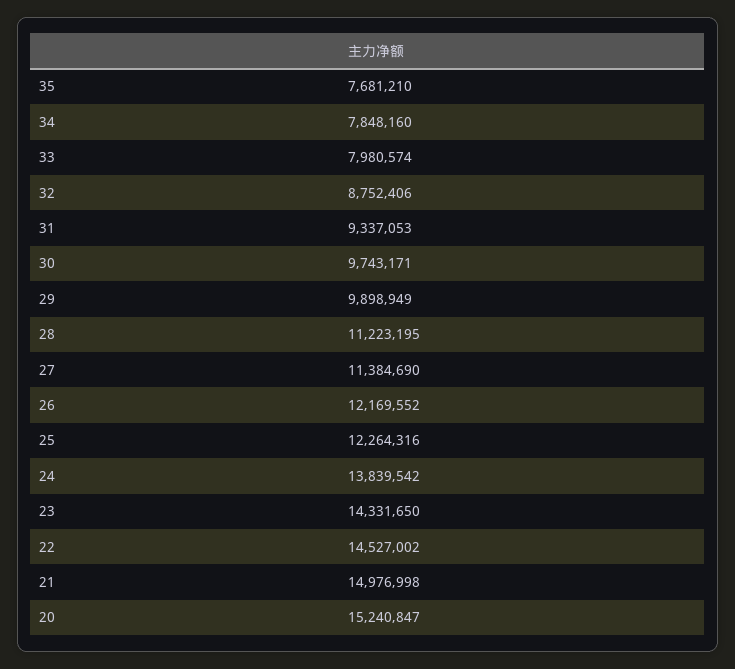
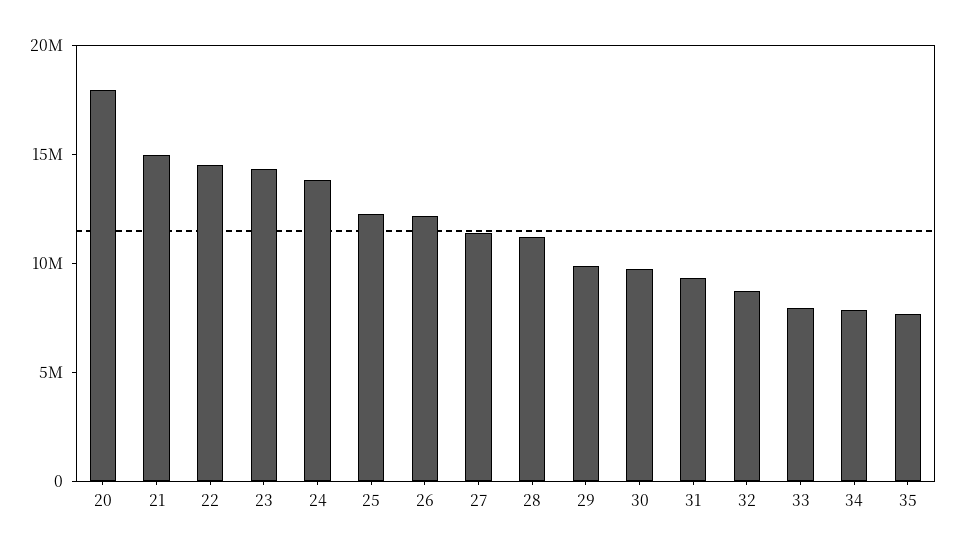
20: 15240847 -> 18000000

